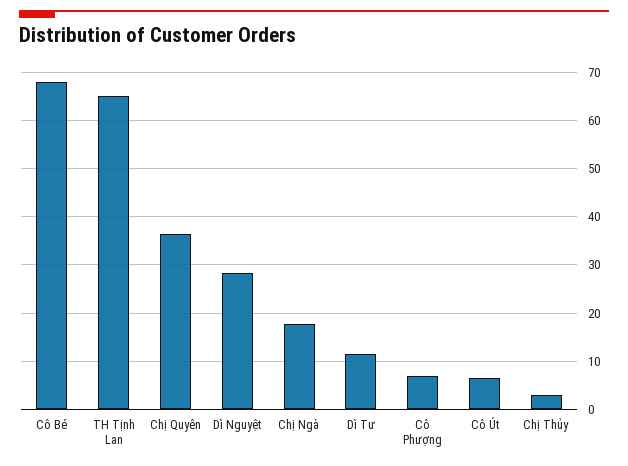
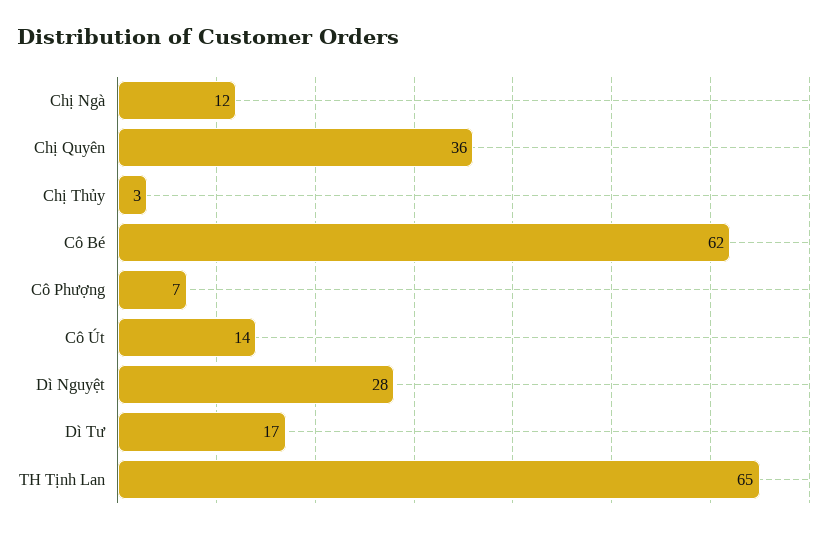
Cô Bé: 68 -> 62
Chị Ngà: 18 -> 12
Dì Tư: 12 -> 17
Cô Út: 6 -> 14

